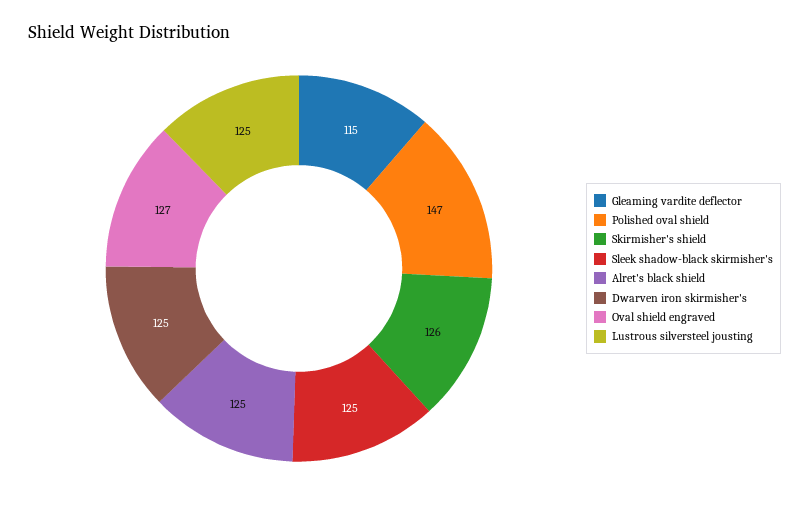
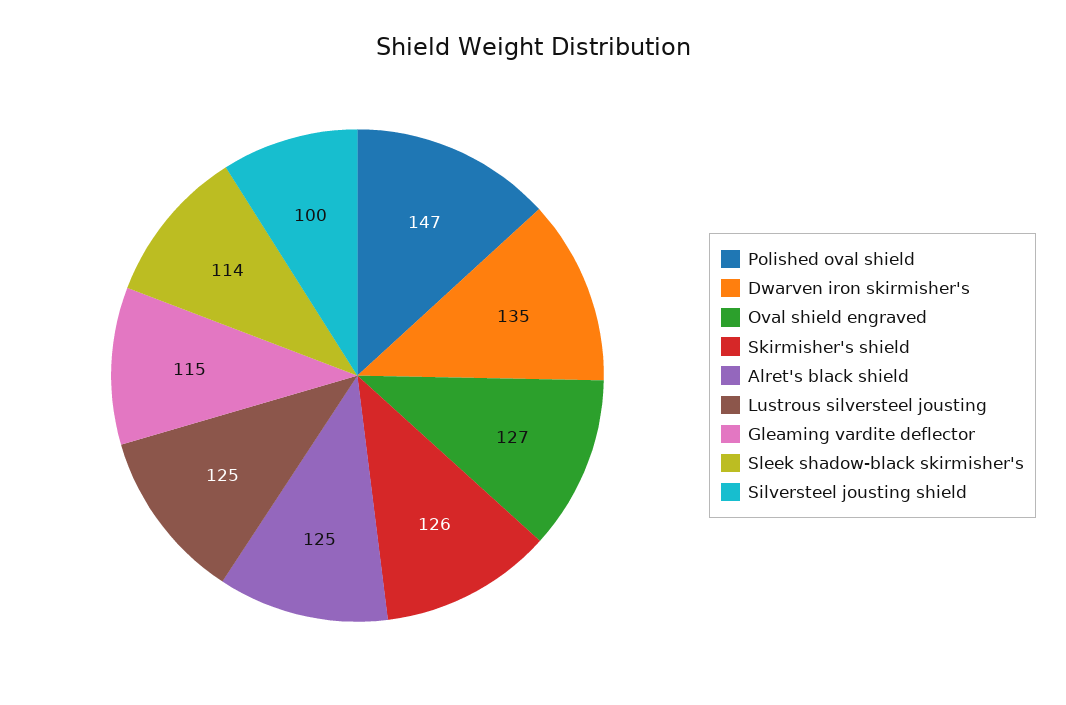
Sleek shadow-black skirmisher's: 125 -> 114
Dwarven iron skirmisher's: 125 -> 135
Silversteel jousting shield: none -> 100

